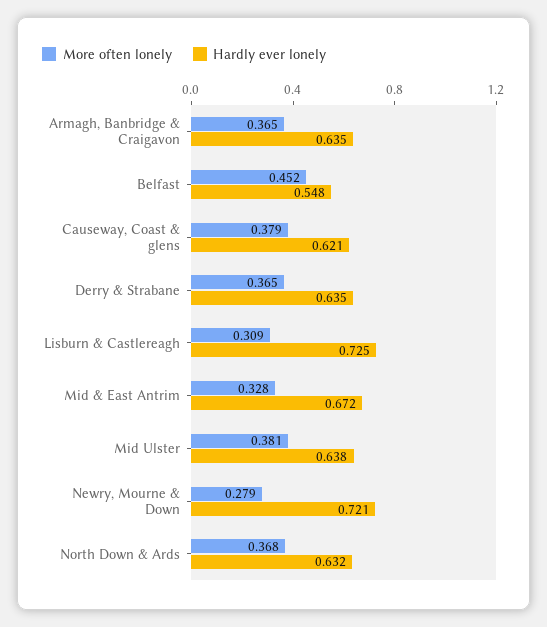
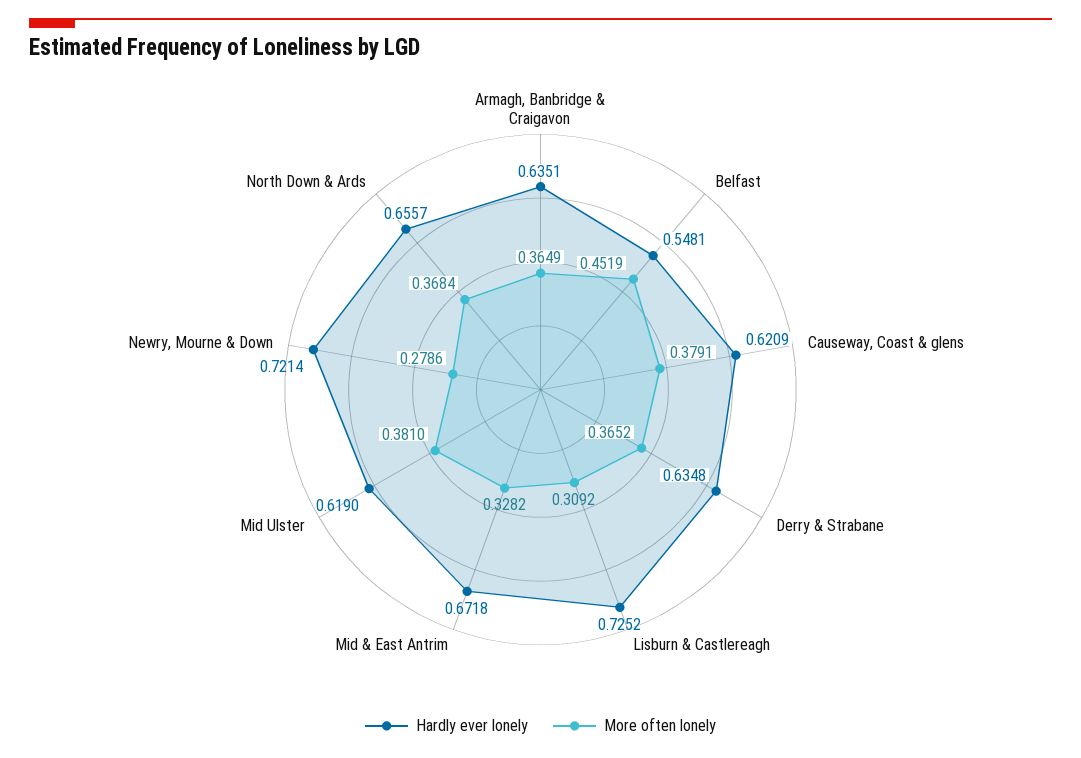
Hardly ever lonely, Mid Ulster: 0.638 -> 0.619
Hardly ever lonely, North Down & Ards: 0.632 -> 0.6557

